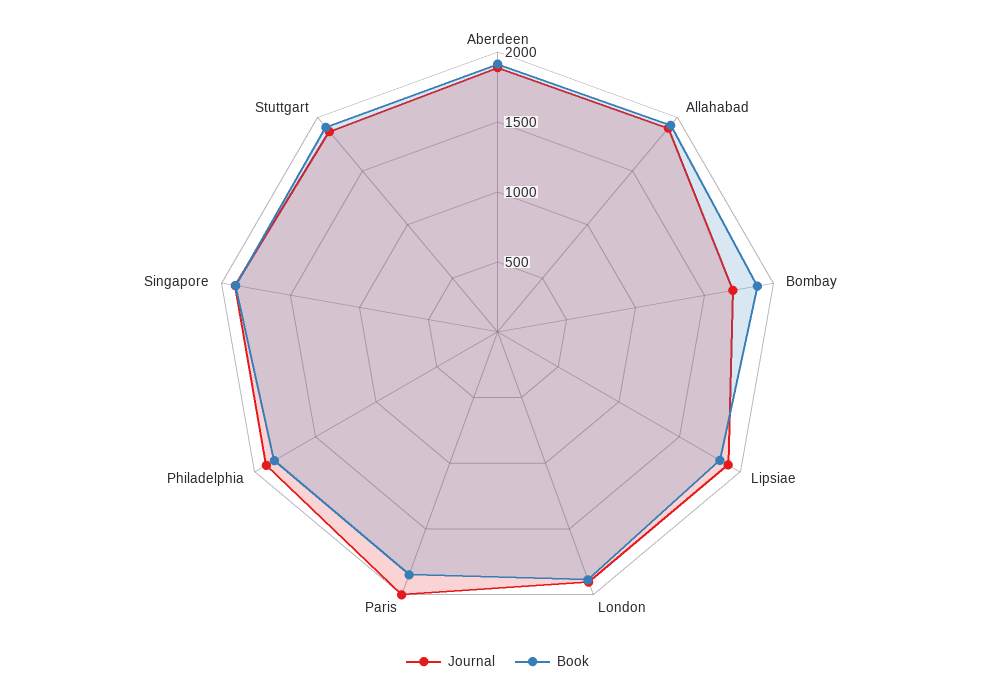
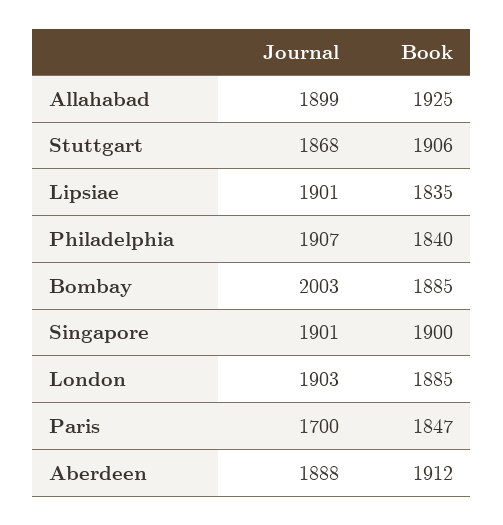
Journal, Bombay: 1700 -> 2003
Journal, Paris: 2000 -> 1700

